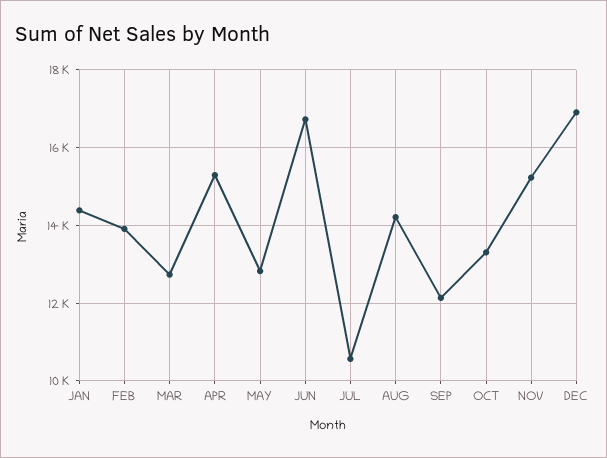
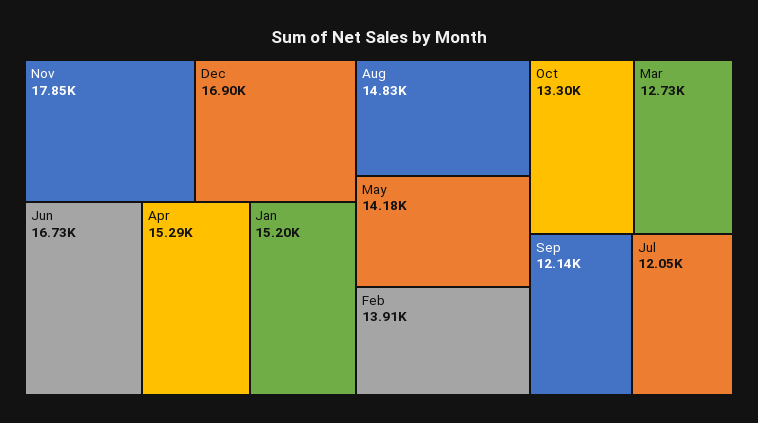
JAN: 14400 -> 15200
MAY: 12800 -> 14180
JUL: 10600 -> 12050
AUG: 14200 -> 14830
NOV: 15200 -> 17850

